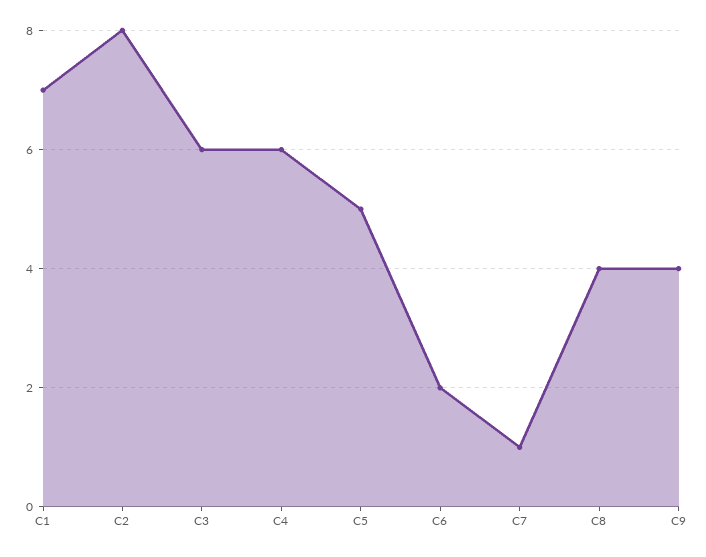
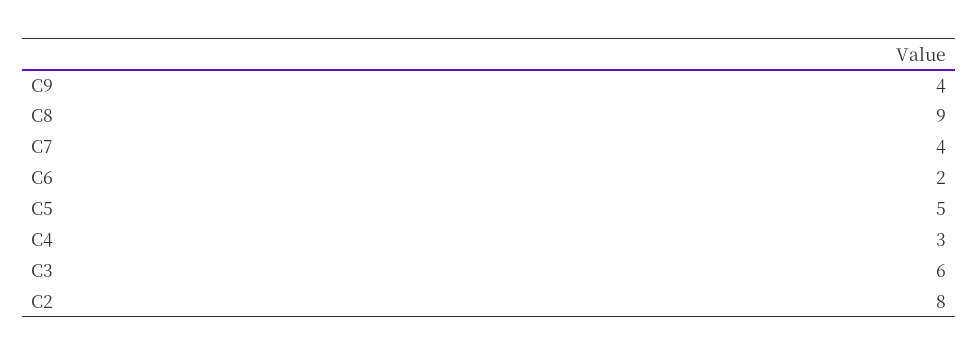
C1: 7 -> none
C4: 6 -> 3
C7: 1 -> 4
C8: 4 -> 9

